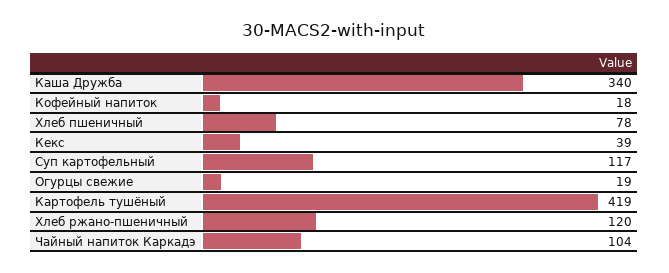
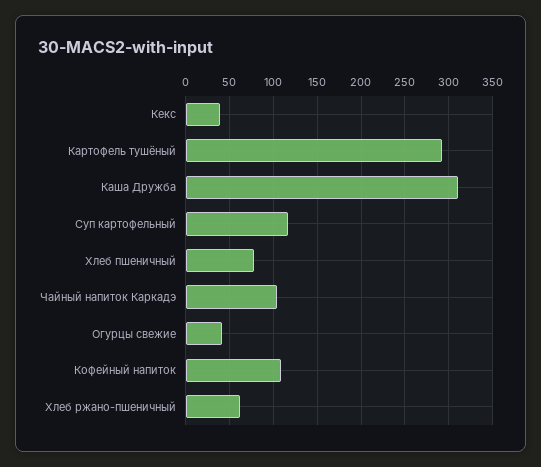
Каша Дружба: 340 -> 310
Кофейный напиток: 18 -> 110
Огурцы свежие: 19 -> 40
Картофель тушёный: 419 -> 290
Хлеб ржано-пшеничный: 120 -> 60

